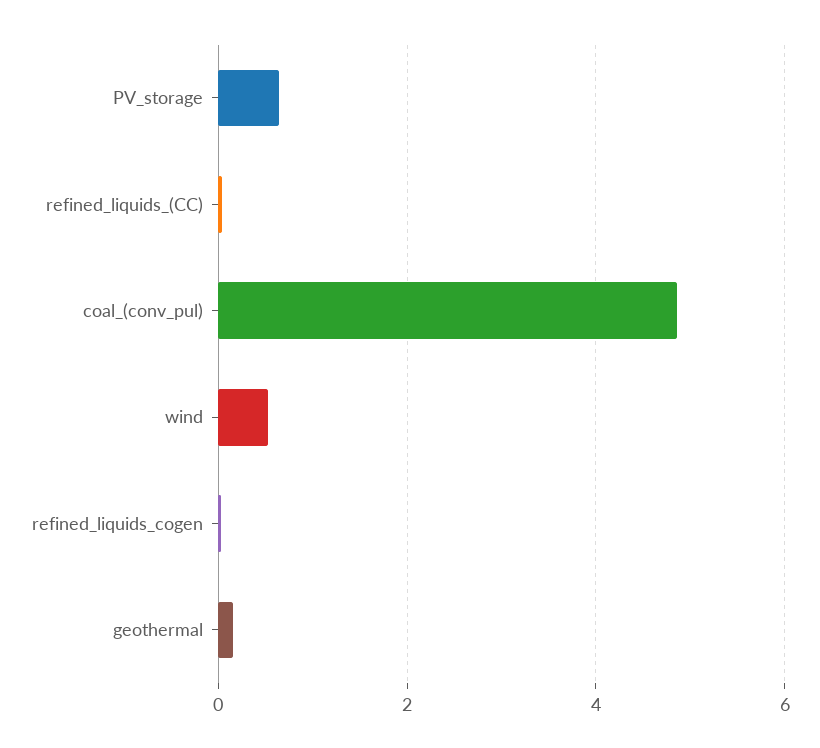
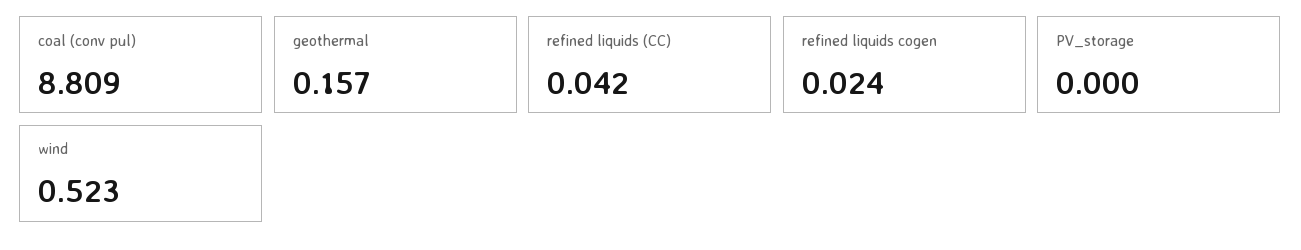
PV_storage: 0.6 -> 0
coal_(conv_pul): 4.8 -> 8.809

